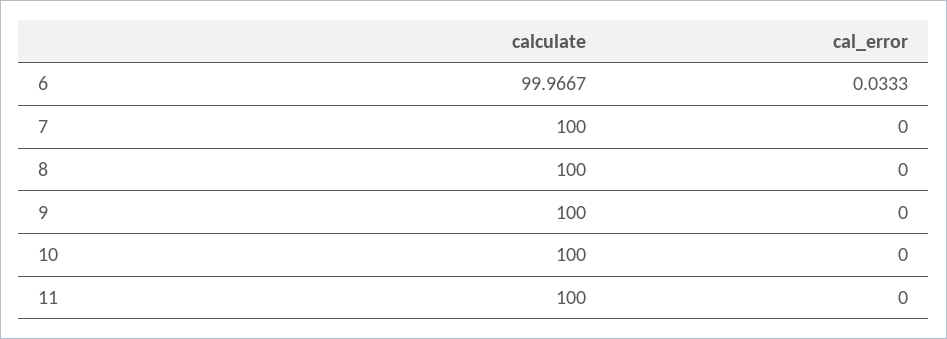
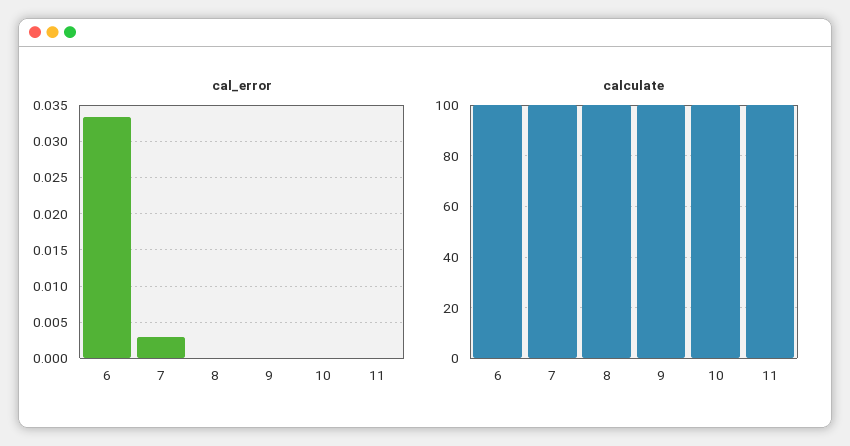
cal_error, 7: 0 -> 0.003

